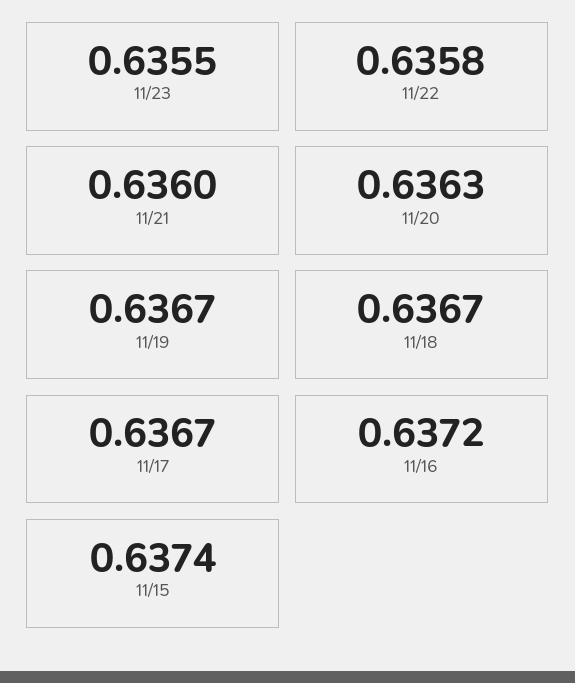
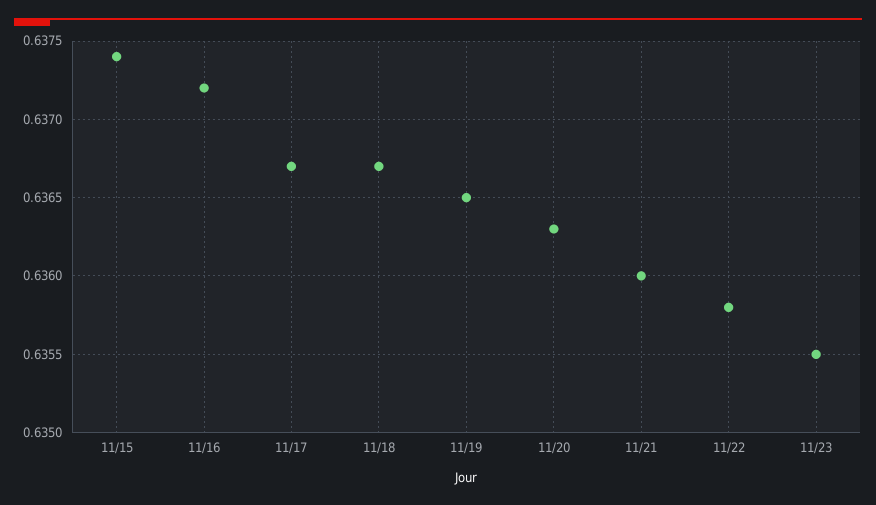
11/19: 0.6367 -> 0.6365

